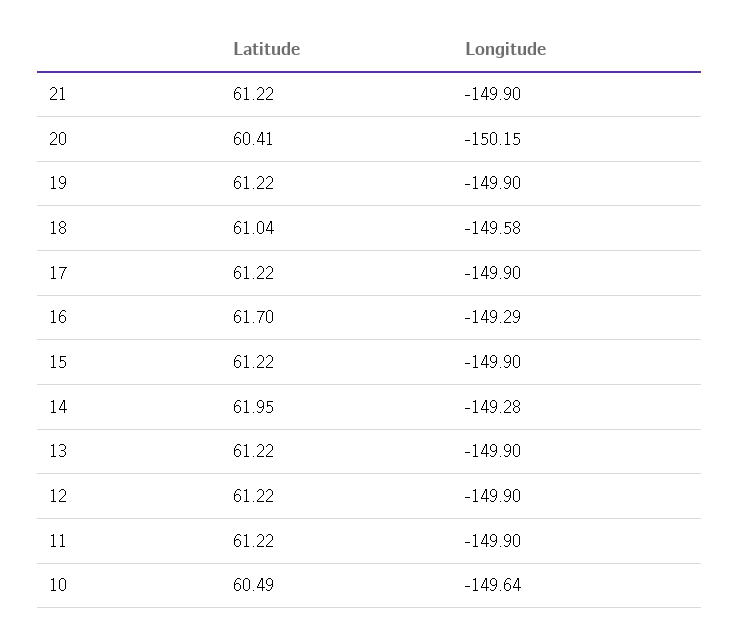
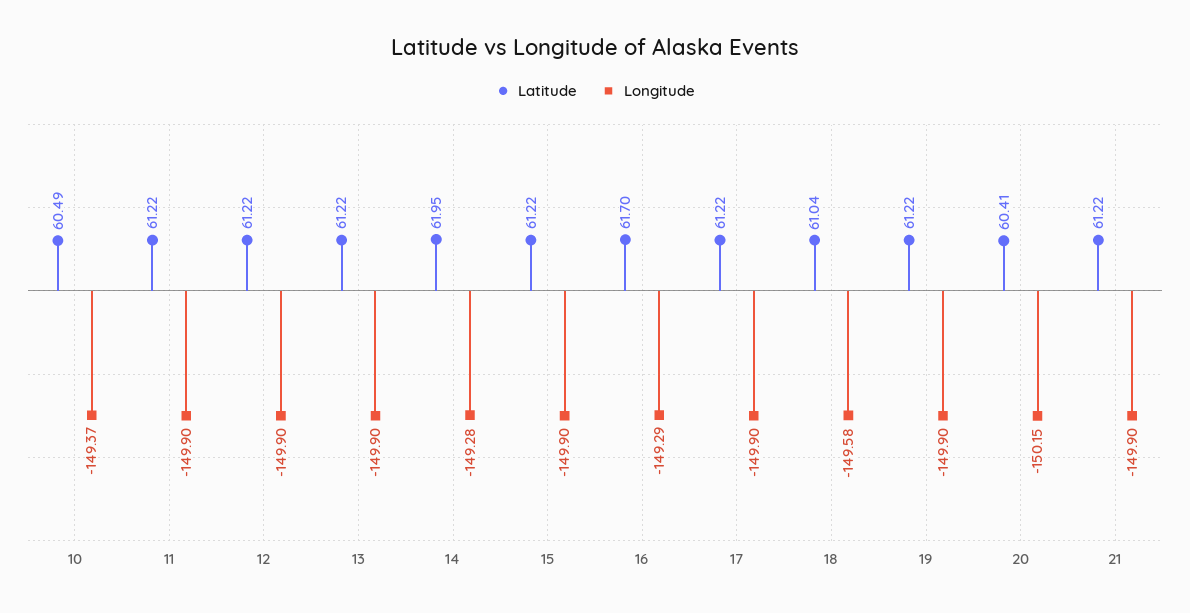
Longitude, 10: -149.64 -> -149.37

